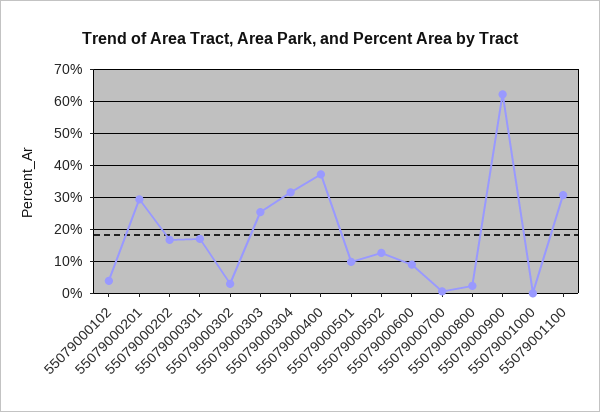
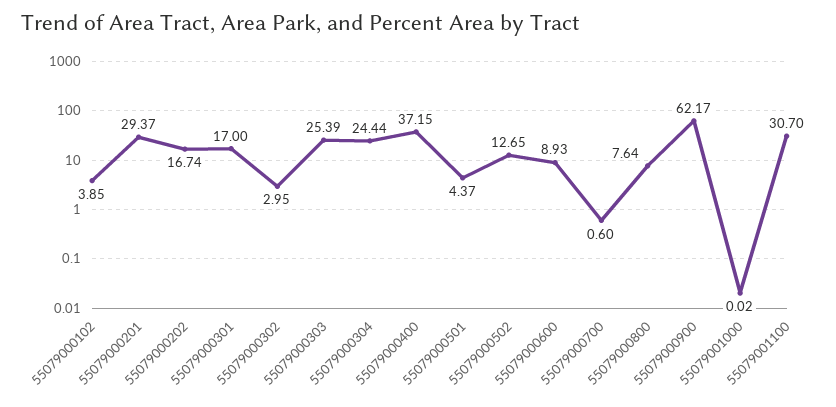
55079000304: 32 -> 24.44
55079000501: 10 -> 4.37
55079000800: 2 -> 7.64

